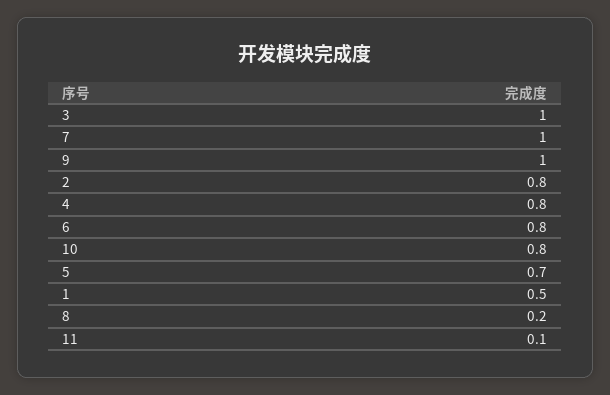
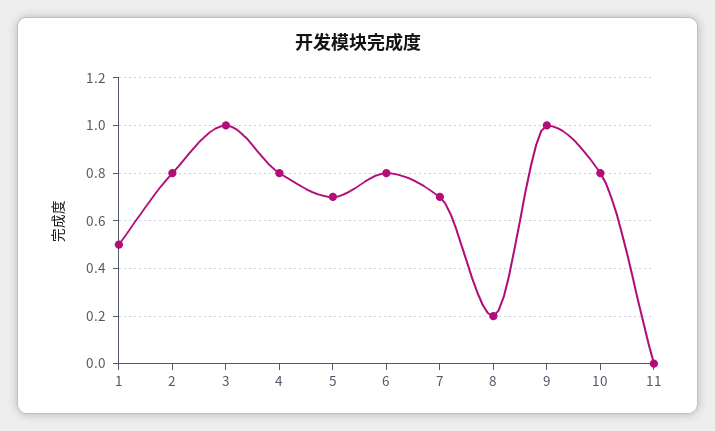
7: 1 -> 0.7
11: 0.1 -> 0

